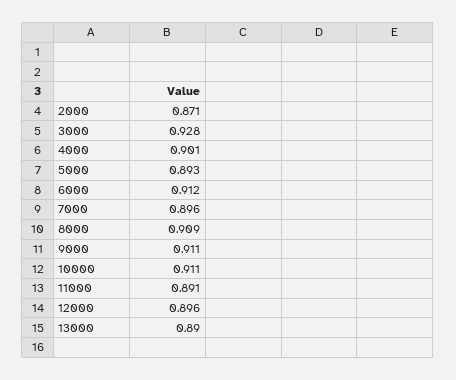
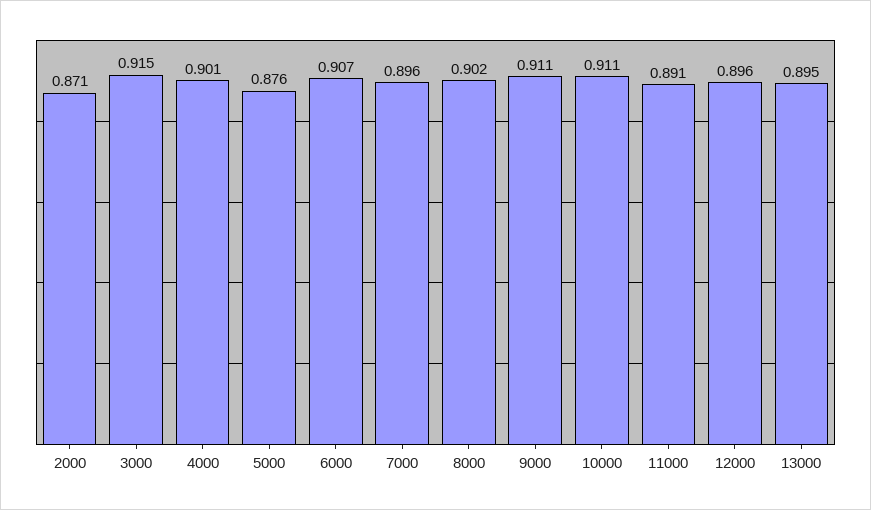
3000: 0.928 -> 0.915
5000: 0.893 -> 0.876
6000: 0.912 -> 0.907
8000: 0.909 -> 0.902
13000: 0.89 -> 0.895

